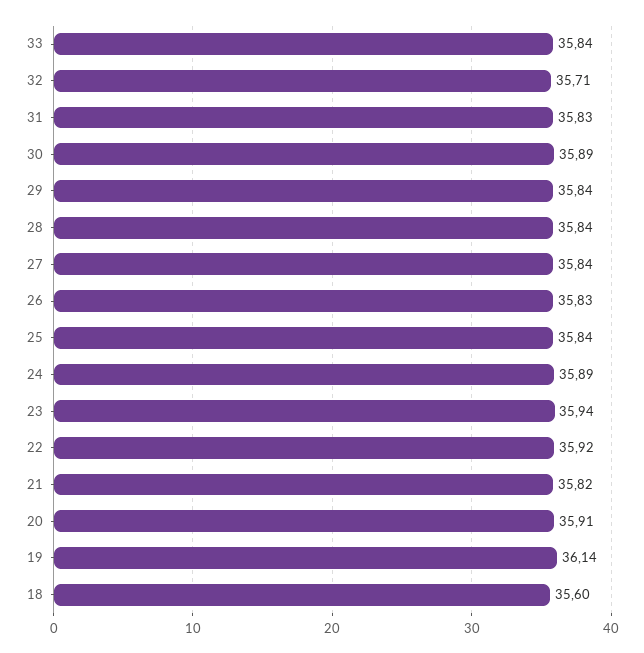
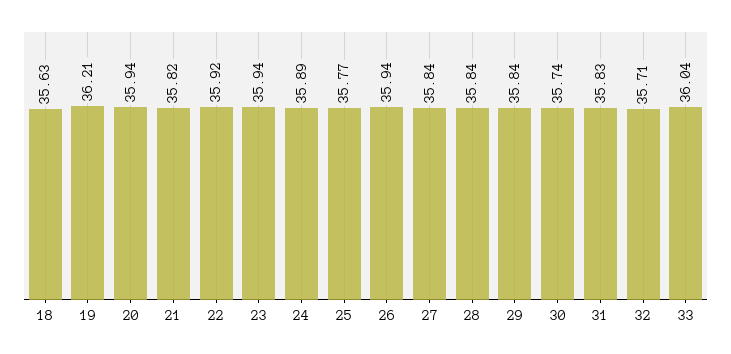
33: 35.84 -> 36.04
30: 35.89 -> 35.74
26: 35.83 -> 35.94
25: 35.84 -> 35.77
20: 35.91 -> 35.94
19: 36.14 -> 36.21
18: 35.6 -> 35.63

